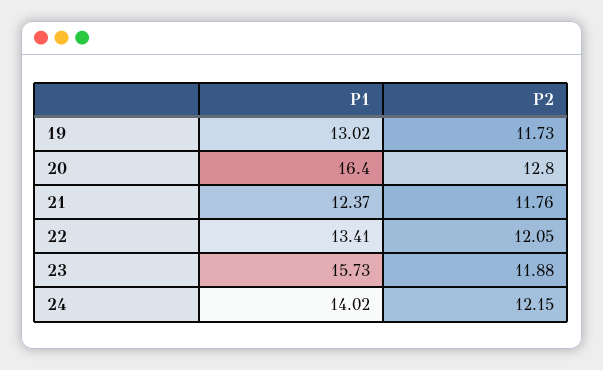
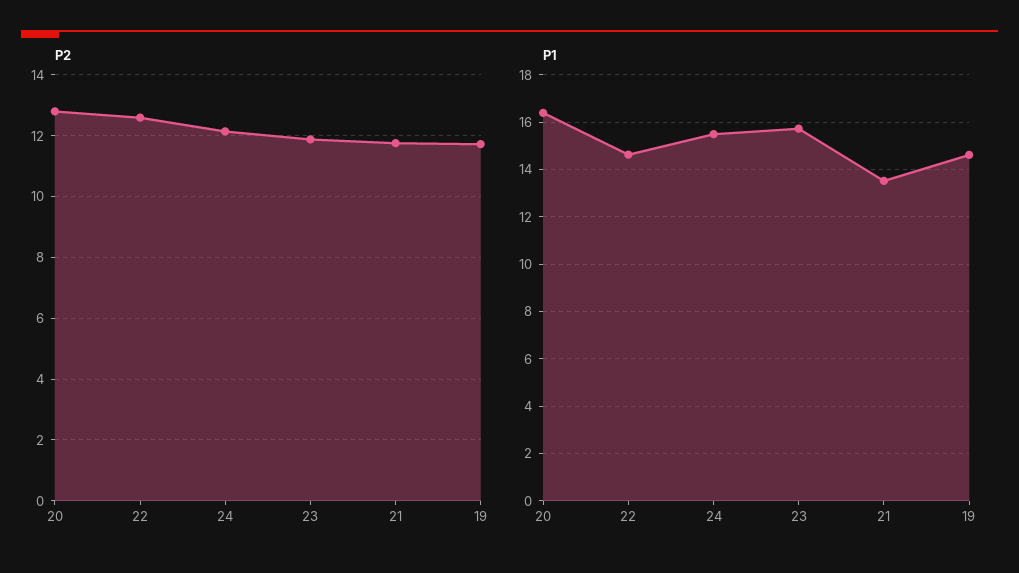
P1, 19: 13.02 -> 14.5
P1, 21: 12.37 -> 13.5
P1, 22: 13.41 -> 14.5
P2, 22: 12.05 -> 12.6
P1, 24: 14.02 -> 15.5

